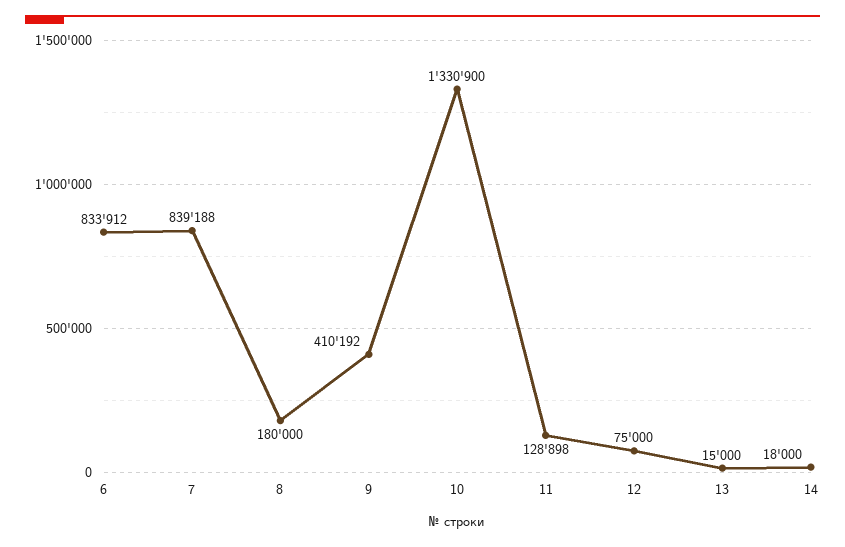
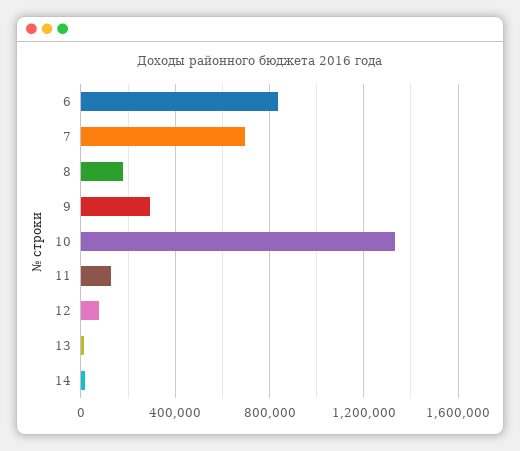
7: 839188 -> 700000
9: 410192 -> 300000

